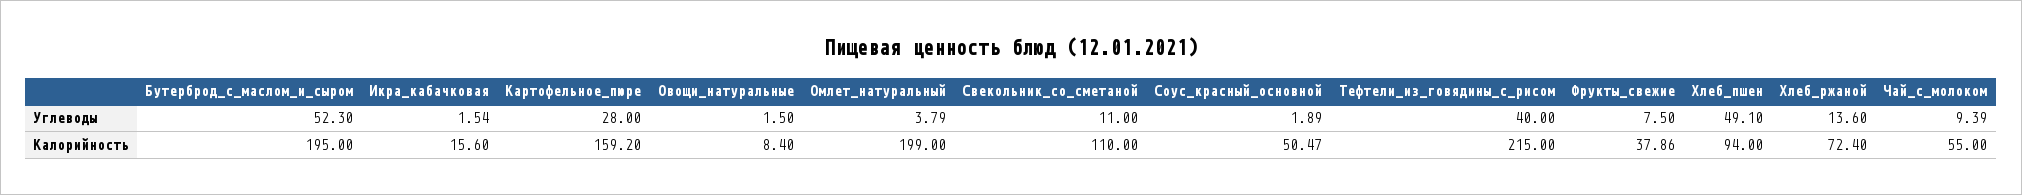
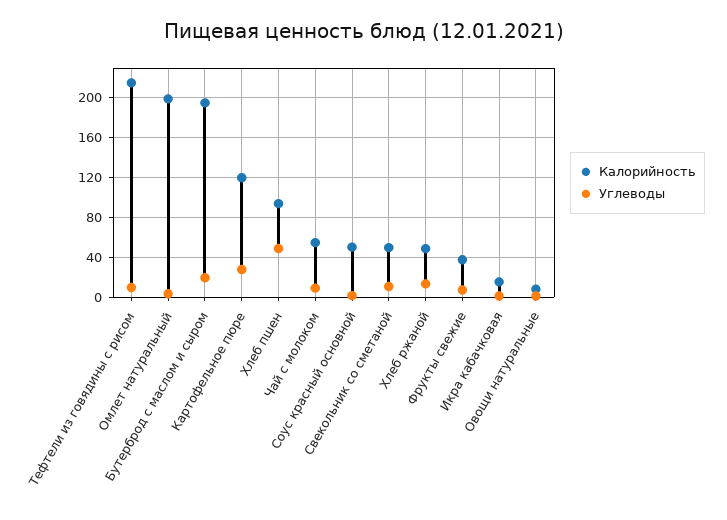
Углеводы, Бутерброд_с_маслом_и_сыром: 52.3 -> 20
Углеводы, Тефтели_из_говядины_с_рисом: 40 -> 10
Калорийность, Картофельное_пюре: 159.2 -> 120
Калорийность, Свекольник_со_сметаной: 110 -> 50
Калорийность, Хлеб_ржаной: 72.4 -> 50

